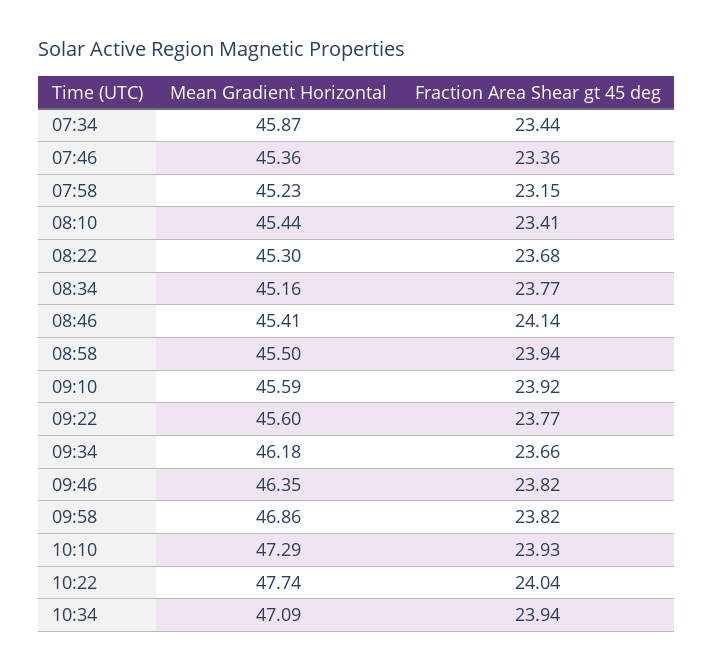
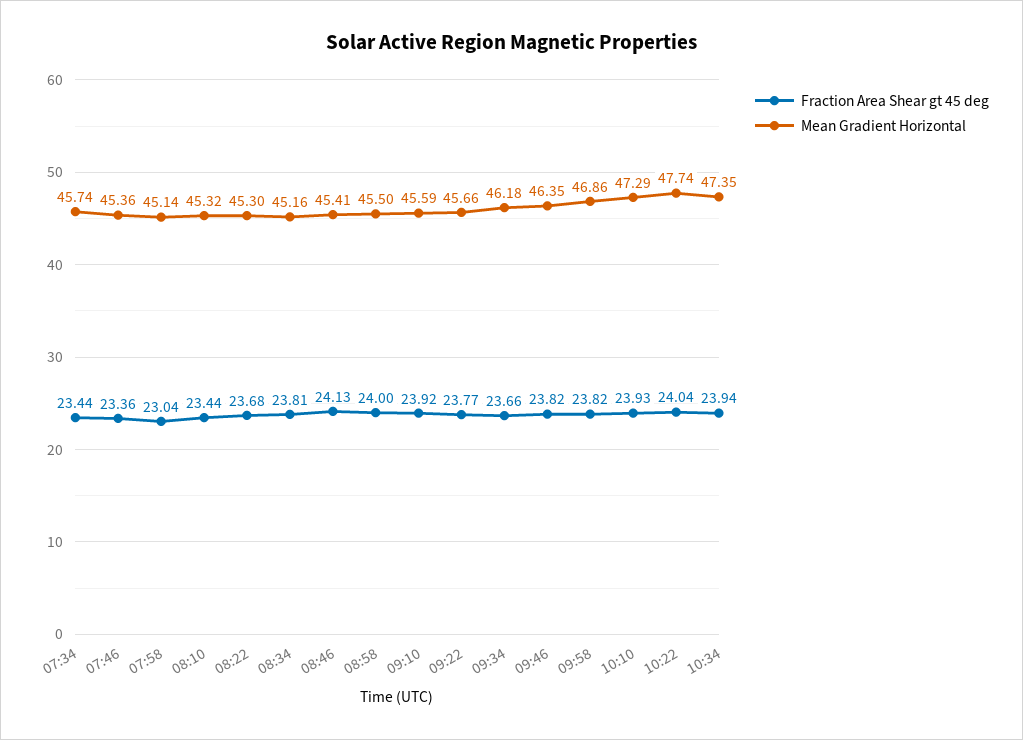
Mean Gradient Horizontal, 07:34: 45.87 -> 45.74
Mean Gradient Horizontal, 07:58: 45.23 -> 45.14
Fraction Area Shear gt 45 deg, 07:58: 23.15 -> 23.04
Mean Gradient Horizontal, 08:10: 45.44 -> 45.32
Fraction Area Shear gt 45 deg, 08:10: 23.41 -> 23.44
Fraction Area Shear gt 45 deg, 08:34: 23.77 -> 23.81
Fraction Area Shear gt 45 deg, 08:46: 24.14 -> 24.13
Fraction Area Shear gt 45 deg, 08:58: 23.94 -> 24
Mean Gradient Horizontal, 09:22: 45.6 -> 45.66
Mean Gradient Horizontal, 10:34: 47.09 -> 47.35

